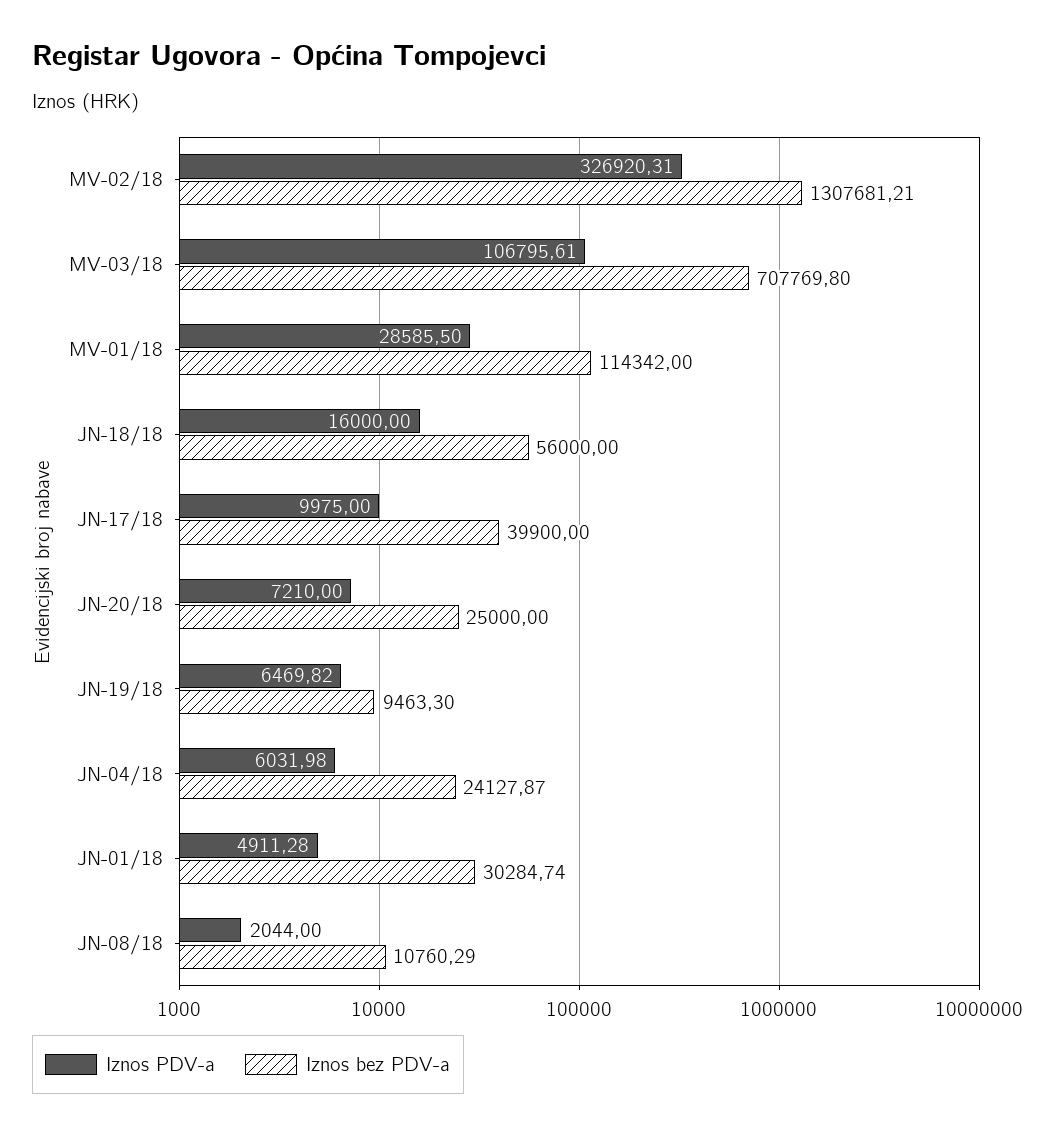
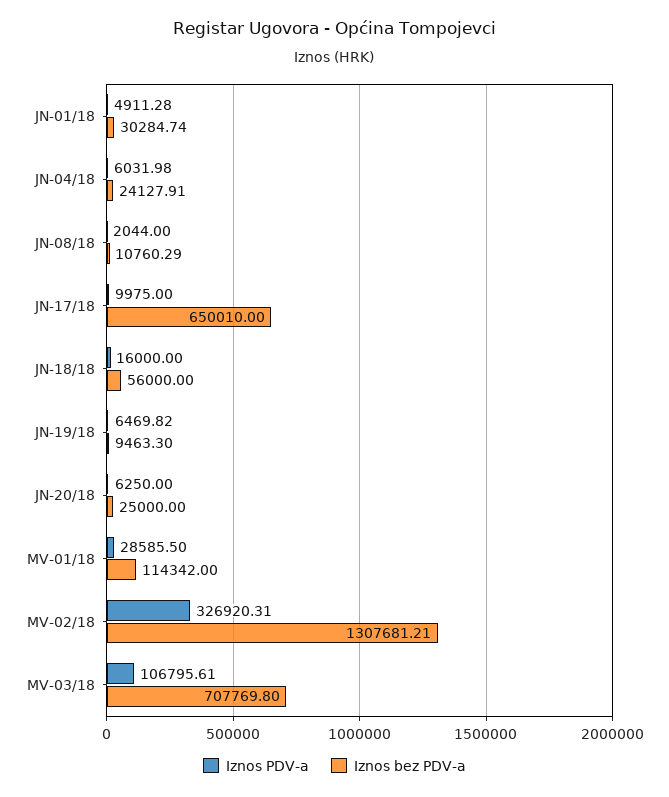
Iznos bez PDV-a, JN-17/18: 39900 -> 650010
Iznos PDV-a, JN-20/18: 7210 -> 6250
Iznos bez PDV-a, JN-04/18: 24127.87 -> 24127.91

